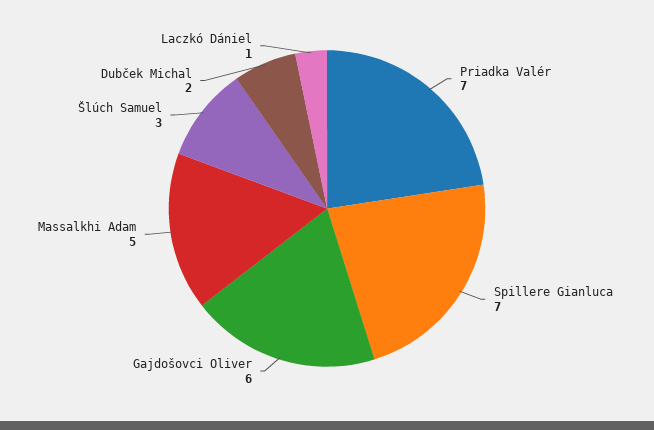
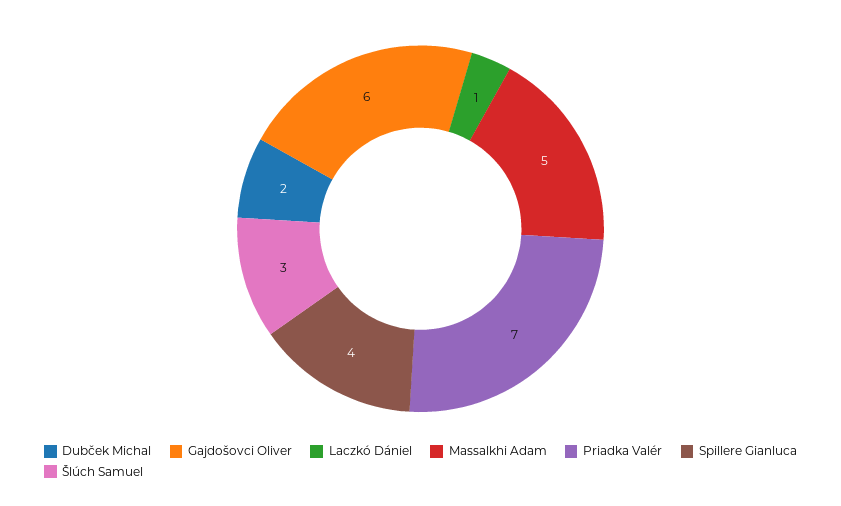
Spillere Gianluca: 7 -> 4

